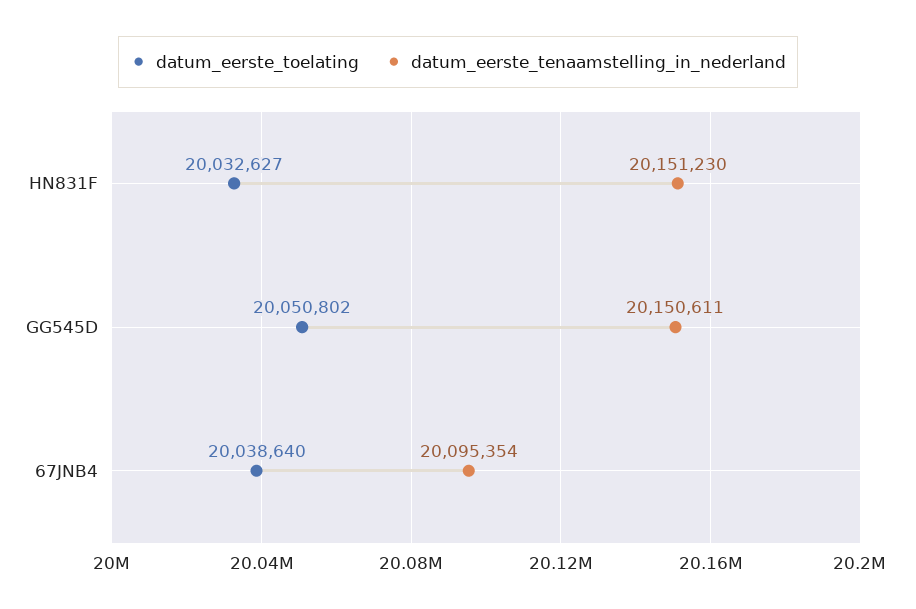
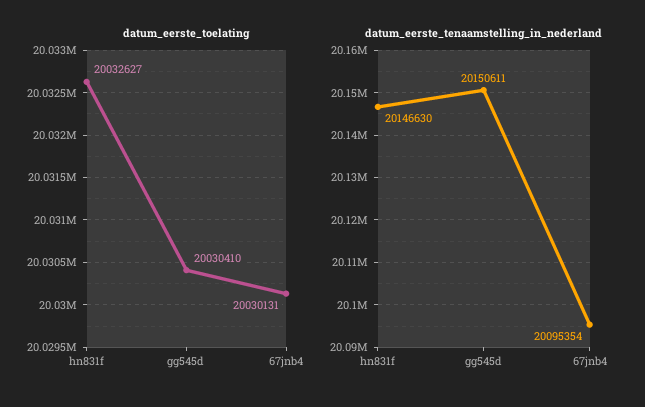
datum_eerste_tenaamstelling_in_nederland, HN831F: 20151230 -> 20146630
datum_eerste_toelating, GG545D: 20050802 -> 20030410
datum_eerste_toelating, 67JNB4: 20038640 -> 20030131

